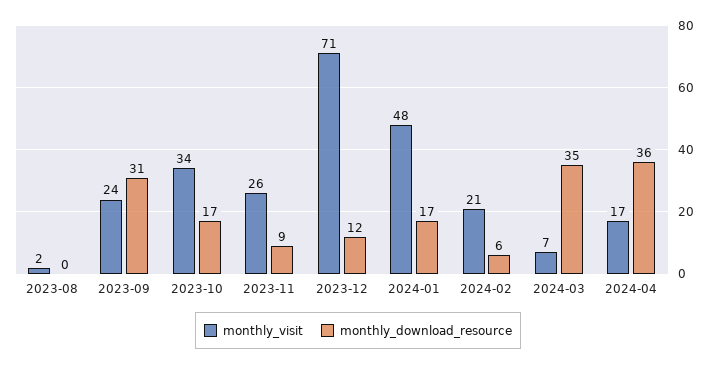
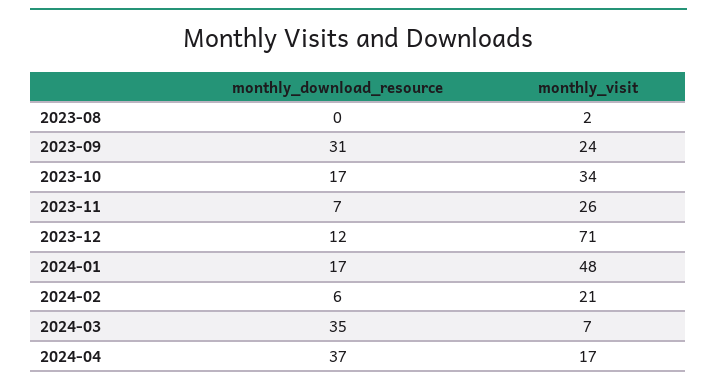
monthly_download_resource, 2023-11: 9 -> 7
monthly_download_resource, 2024-04: 36 -> 37

